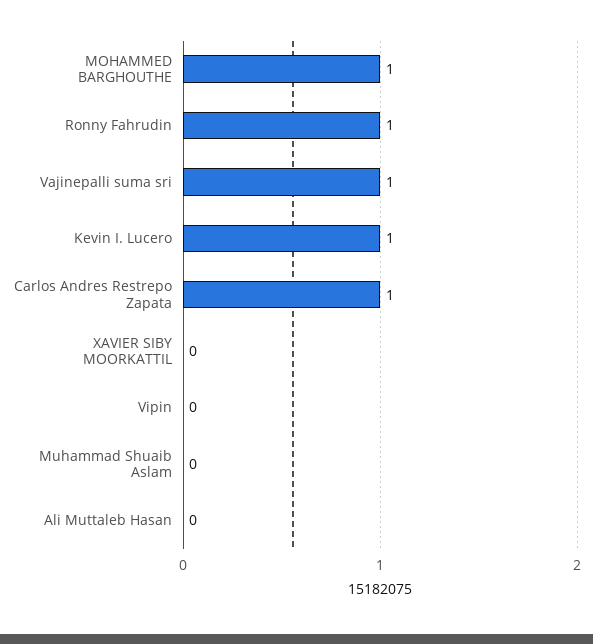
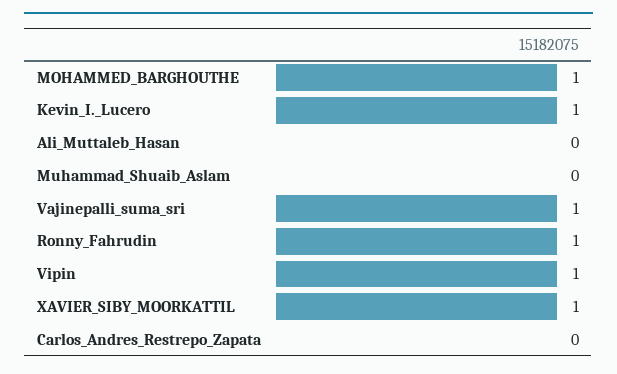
Carlos Andres Restrepo Zapata: 1 -> 0
XAVIER SIBY MOORKATTIL: 0 -> 1
Vipin: 0 -> 1

